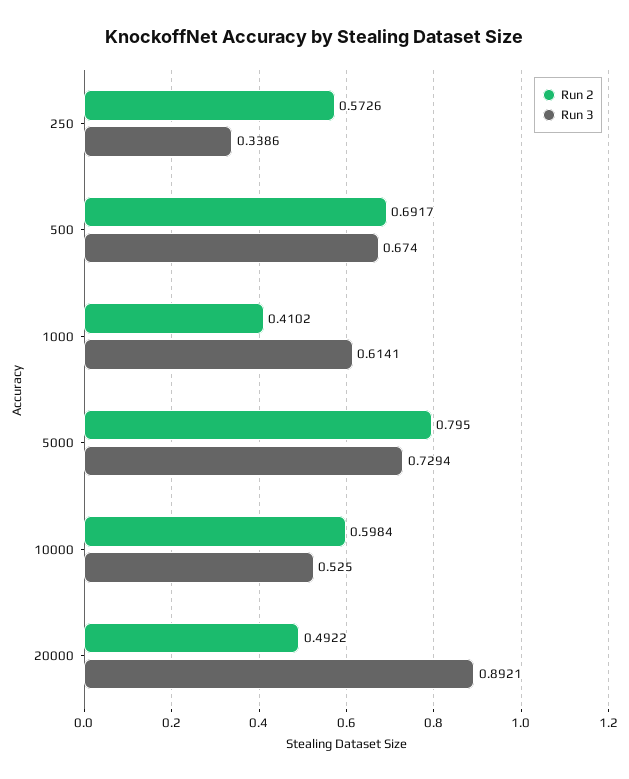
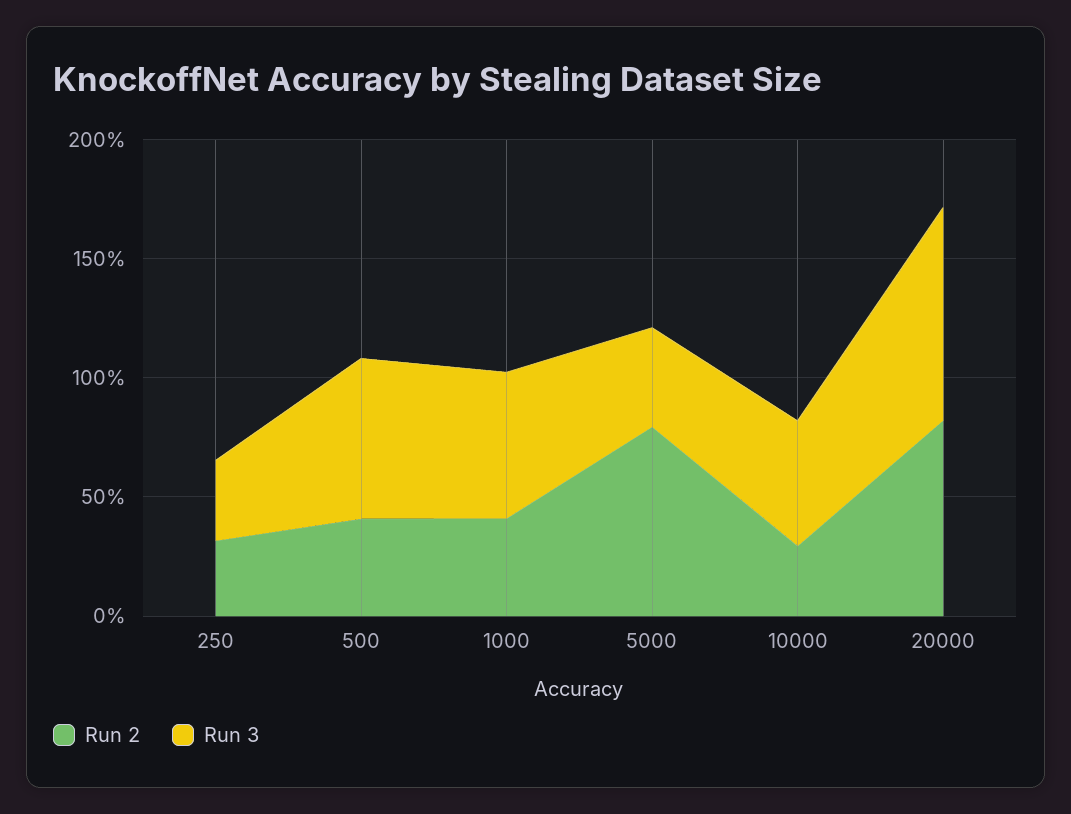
Run 2, 250: 0.5726 -> 0.3
Run 2, 500: 0.6917 -> 0.4
Run 3, 5000: 0.7294 -> 0.4
Run 2, 10000: 0.5984 -> 0.3
Run 2, 20000: 0.4922 -> 0.8

